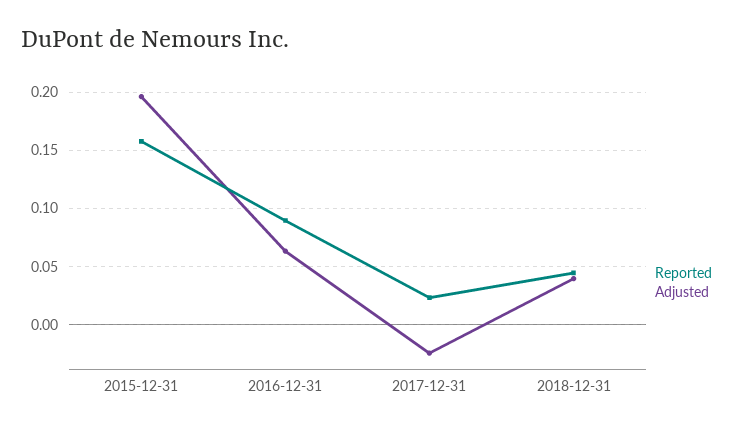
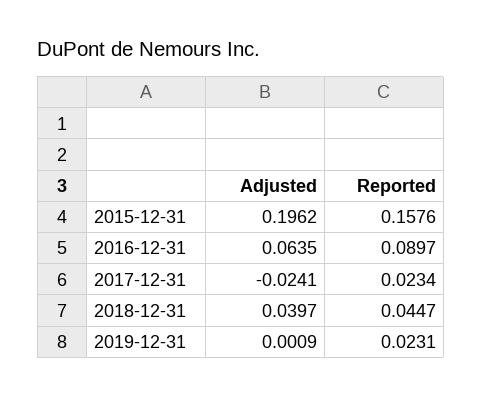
Adjusted, 2019-12-31: none -> 0.0009
Reported, 2019-12-31: none -> 0.0231

